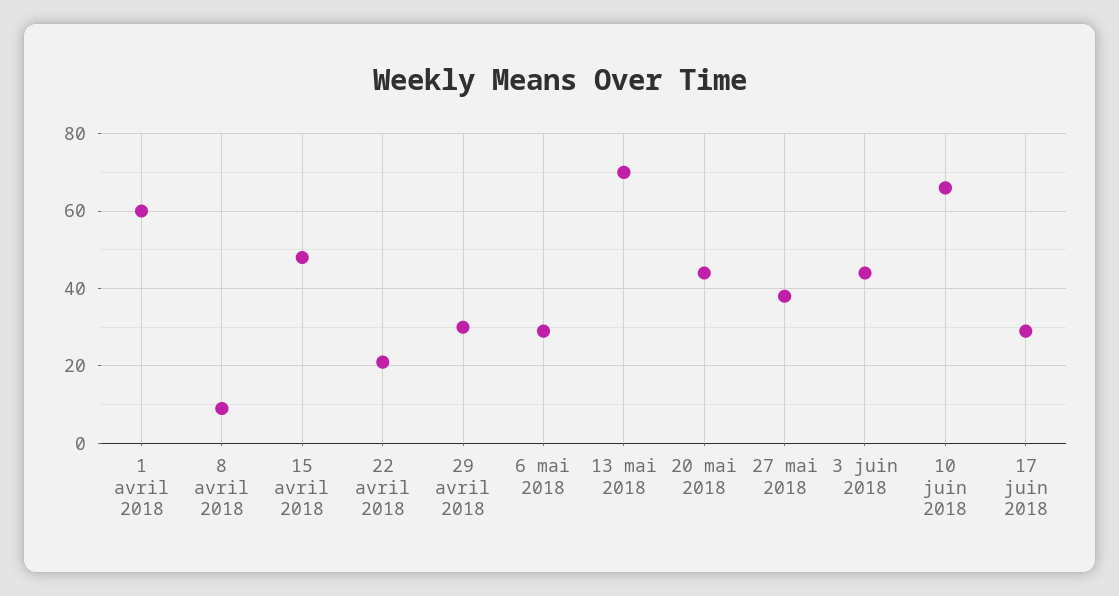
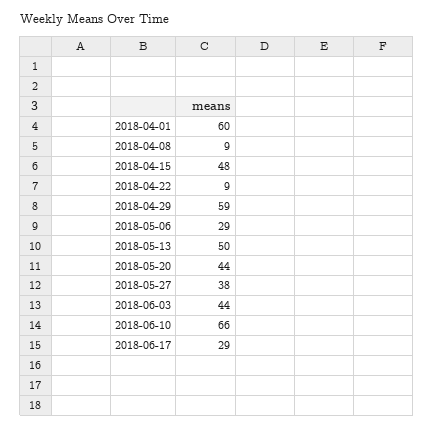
22 avril 2018: 20 -> 9
29 avril 2018: 30 -> 59
13 mai 2018: 70 -> 50

